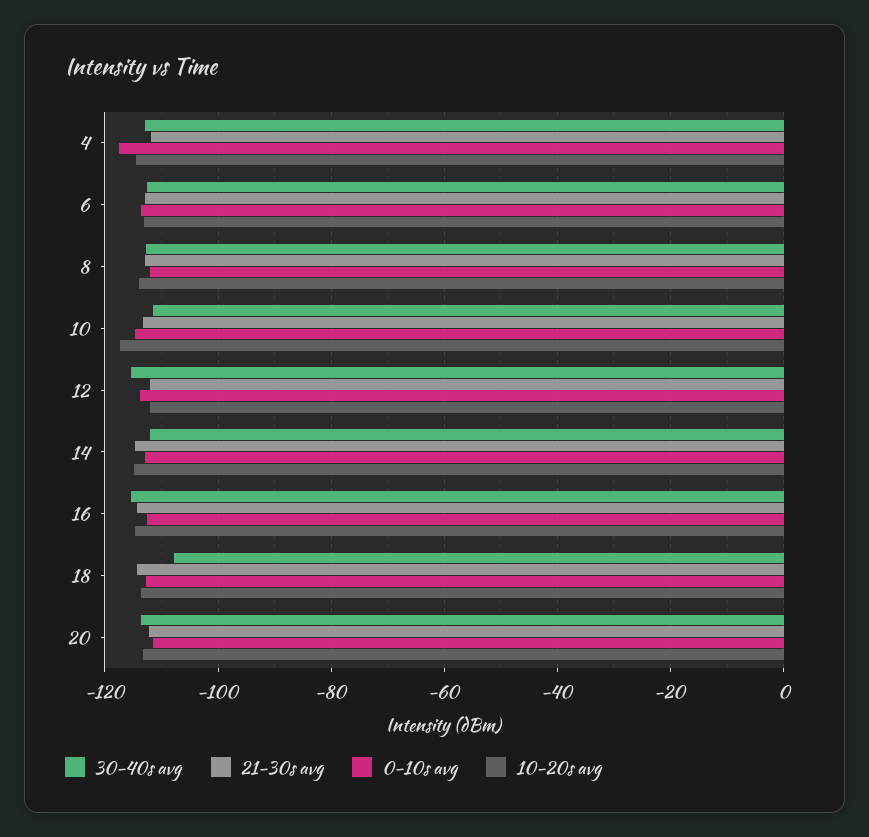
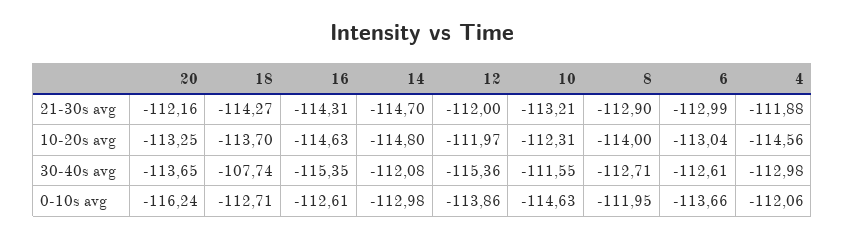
0-10s avg, 4: -118 -> -112.06
10-20s avg, 10: -118 -> -112.31
0-10s avg, 20: -112 -> -116.24

